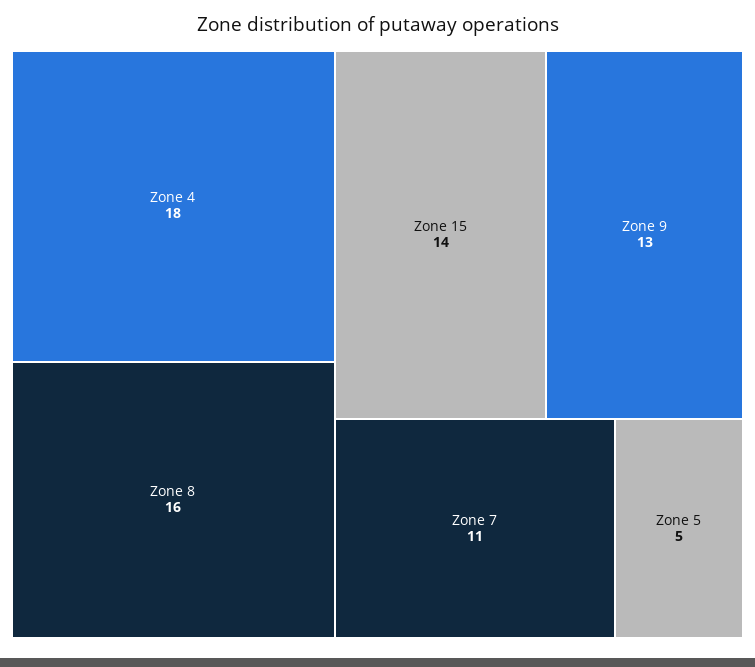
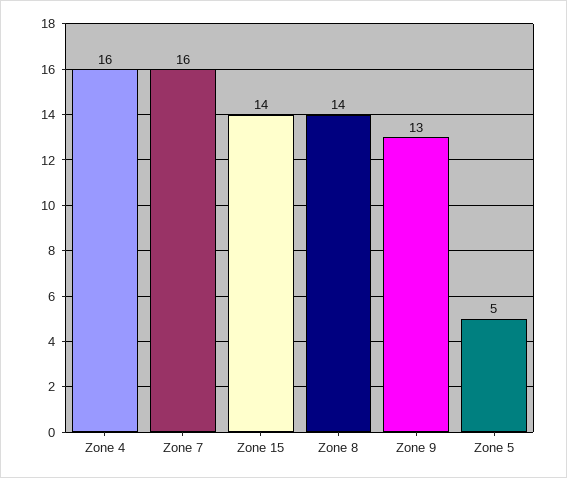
Zone 4: 18 -> 16
Zone 8: 16 -> 14
Zone 7: 11 -> 16

